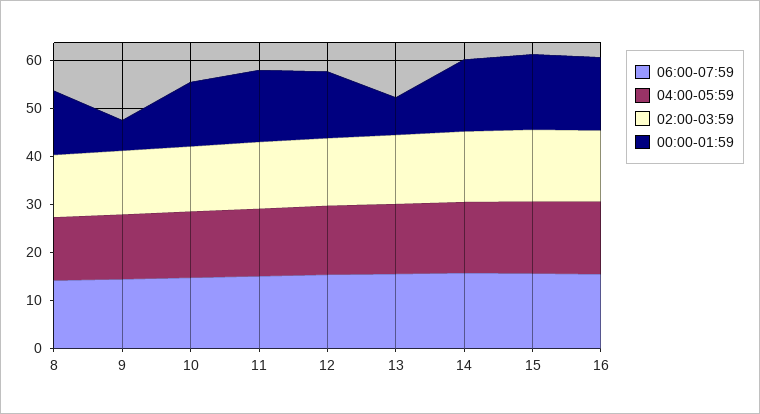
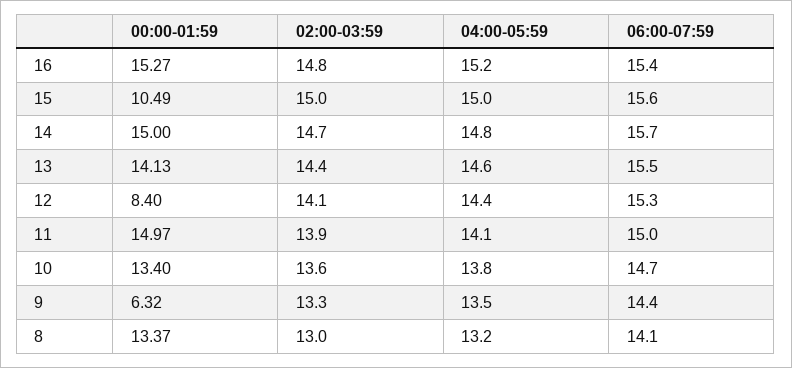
00:00-01:59, 12: 14 -> 8.4
00:00-01:59, 13: 8 -> 14.13
00:00-01:59, 15: 16 -> 10.49

